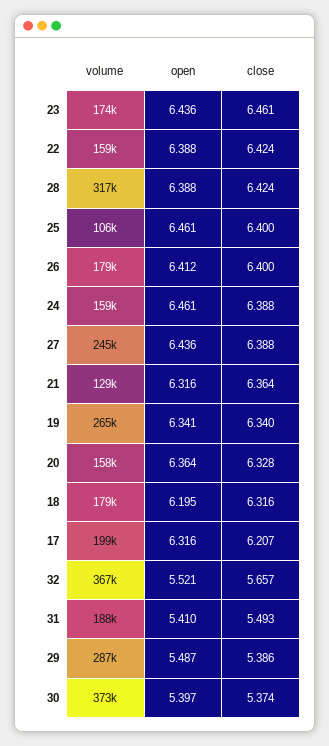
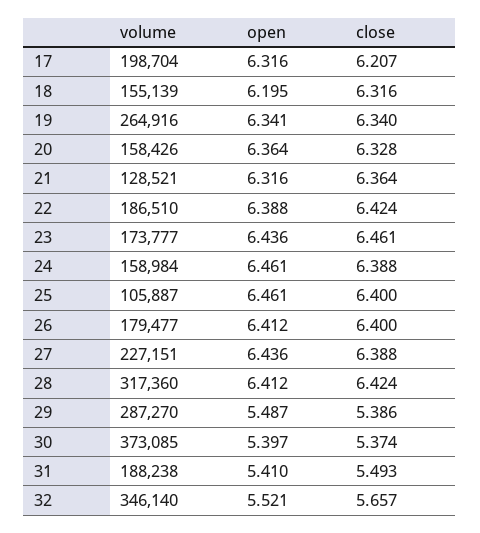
volume, 22: 159000 -> 186510
open, 28: 6.388 -> 6.412
volume, 27: 245000 -> 227151
volume, 18: 179000 -> 155139
volume, 32: 367000 -> 346140

